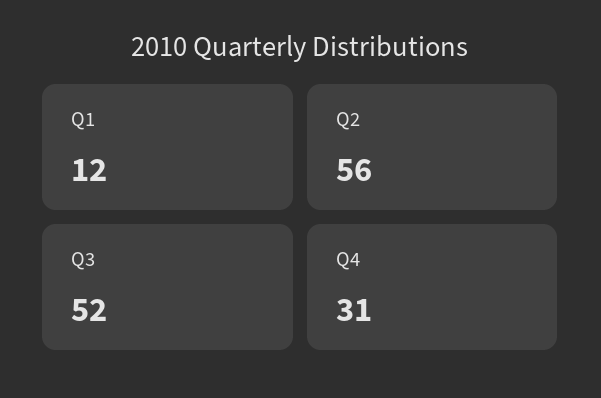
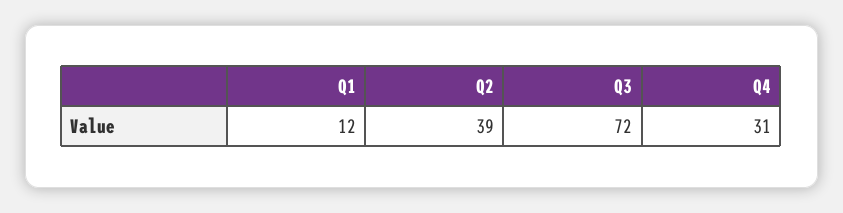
Q2: 56 -> 39
Q3: 52 -> 72

